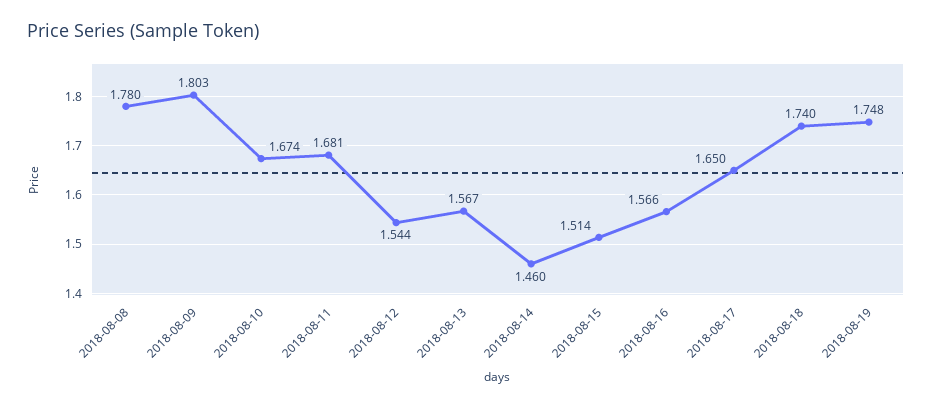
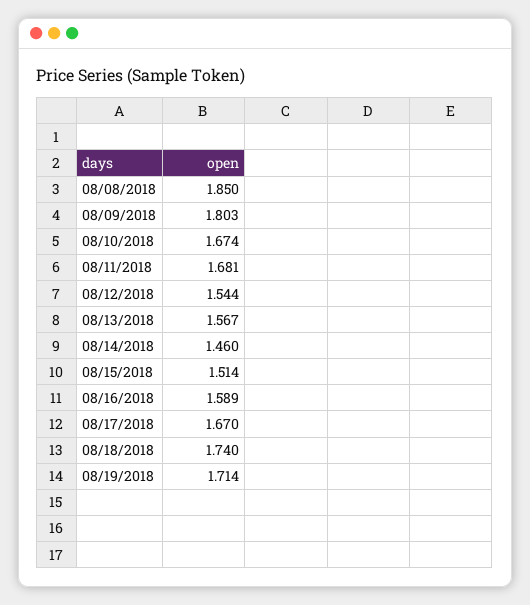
2018-08-08: 1.78 -> 1.85
2018-08-16: 1.566 -> 1.589
2018-08-17: 1.65 -> 1.67
2018-08-19: 1.748 -> 1.714

